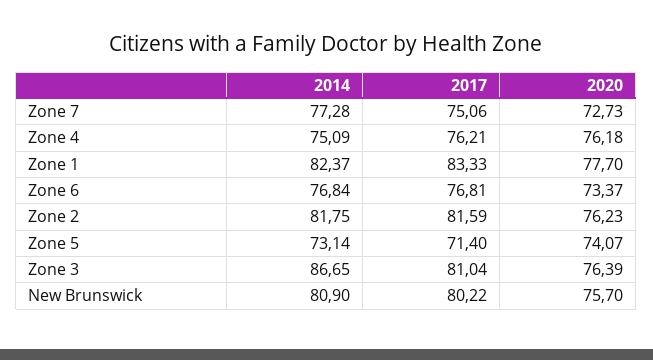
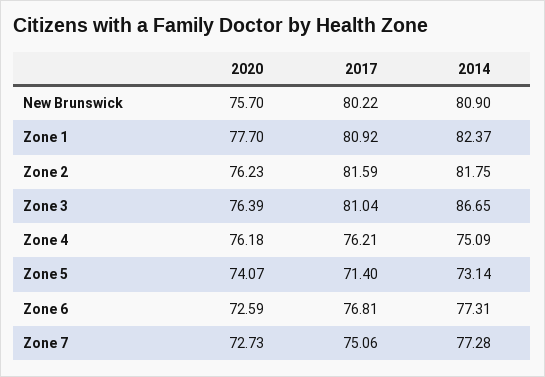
2017, Zone 1: 83.33 -> 80.92
2014, Zone 6: 76.84 -> 77.31
2020, Zone 6: 73.37 -> 72.59

